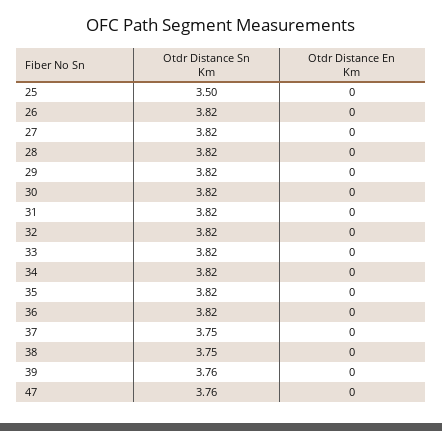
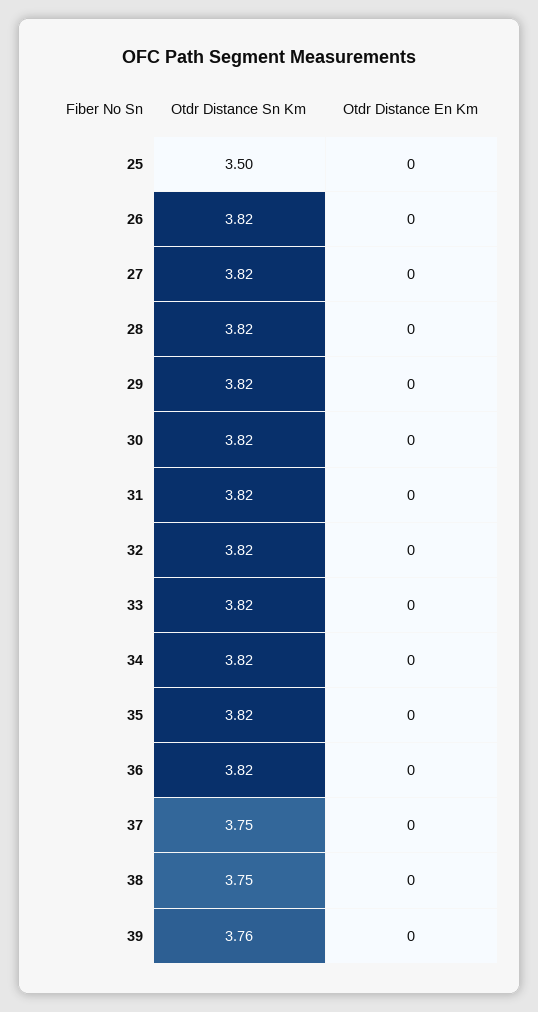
Otdr Distance Sn Km, 47: 3.76 -> none
Otdr Distance En Km, 47: 0 -> none

